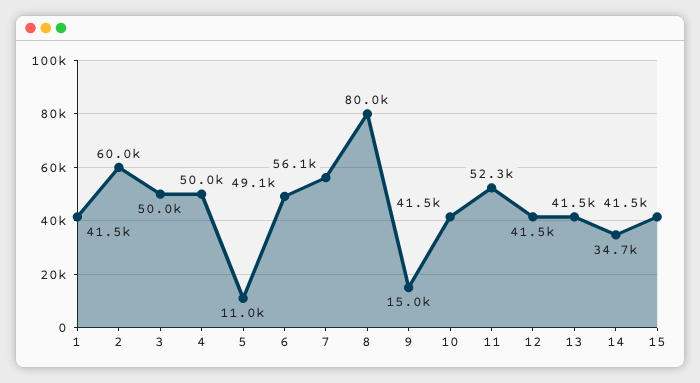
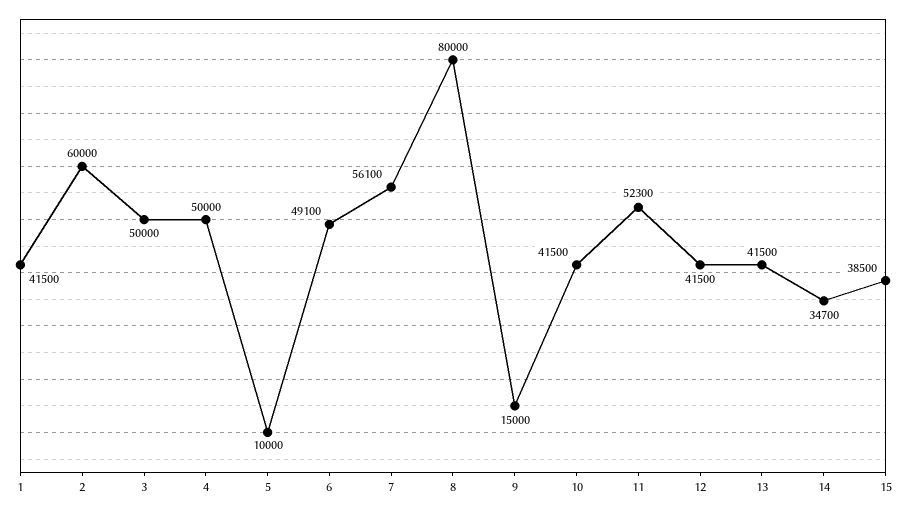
5: 11000 -> 10000
15: 41500 -> 38500

